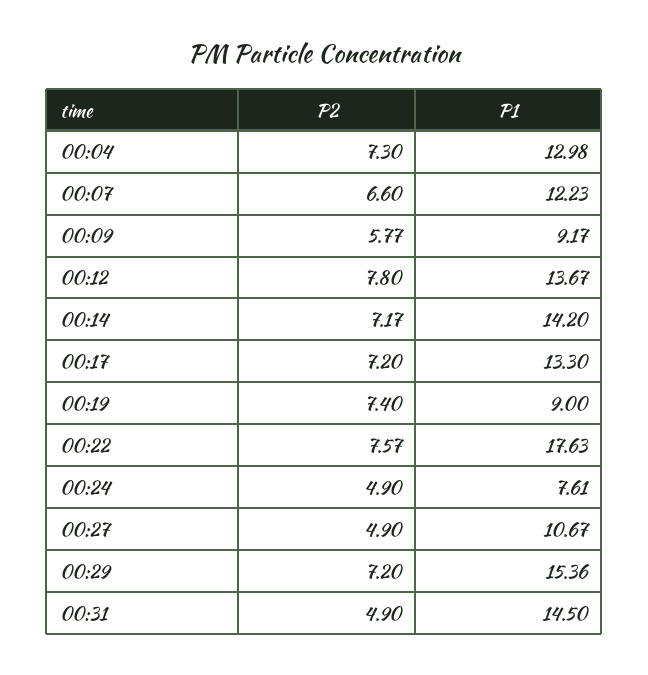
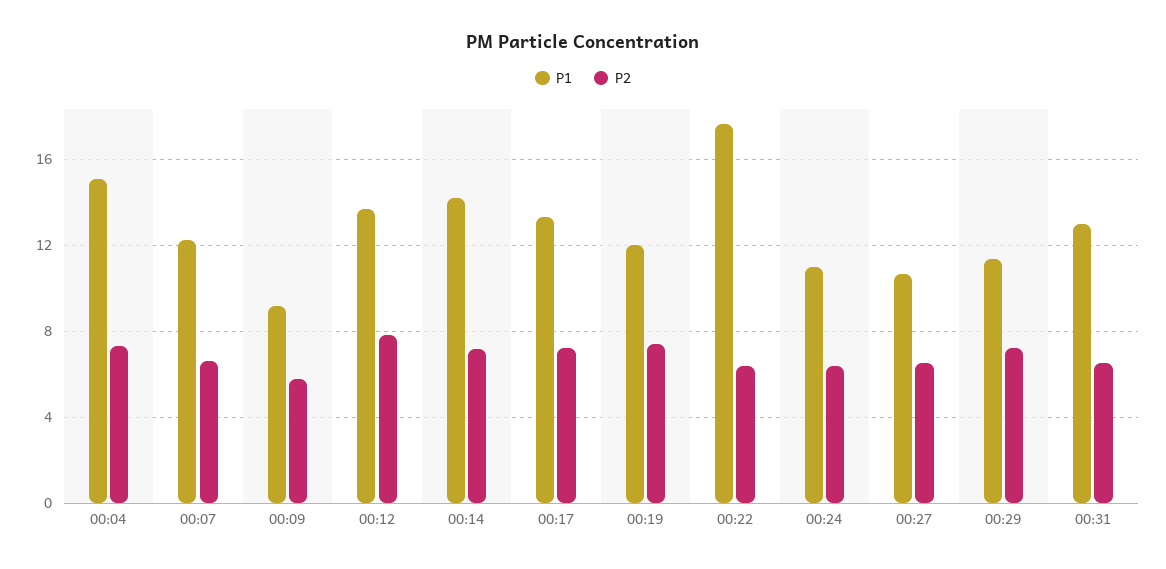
P1, 00:04: 12.98 -> 15
P1, 00:19: 9 -> 12
P2, 00:22: 7.57 -> 6.5
P2, 00:24: 4.9 -> 6.5
P1, 00:24: 7.61 -> 11
P2, 00:27: 4.9 -> 6.5
P1, 00:29: 15.36 -> 11.5
P2, 00:31: 4.9 -> 6.5
P1, 00:31: 14.5 -> 13

